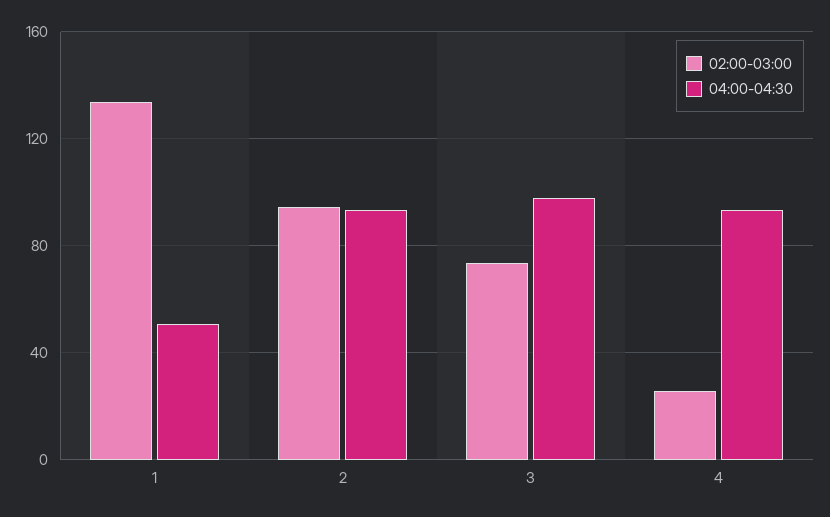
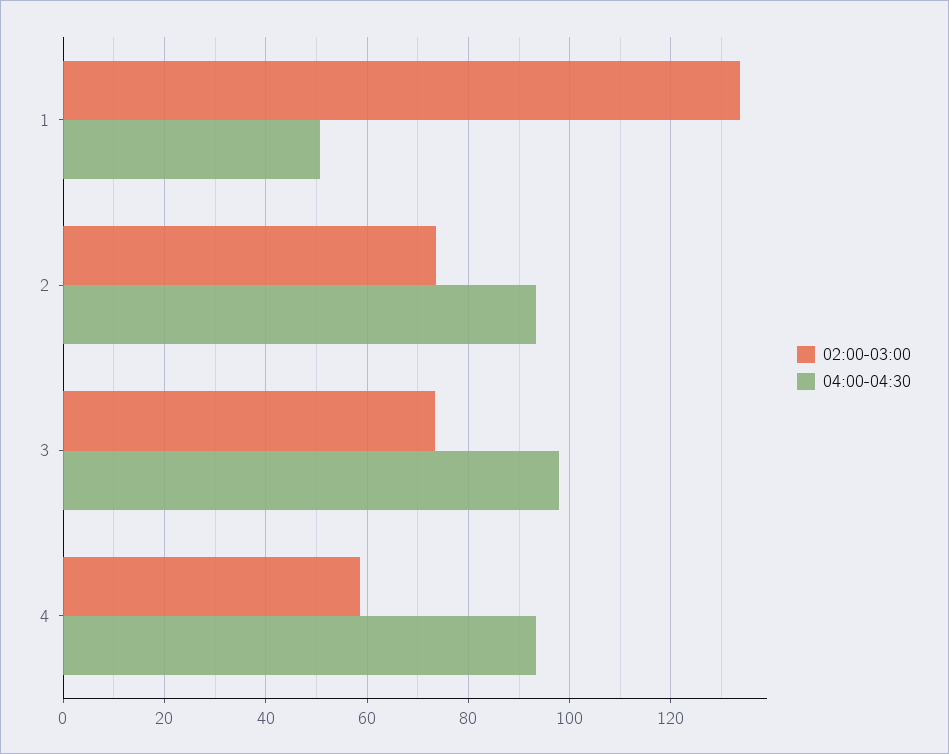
02:00-03:00, 2: 95 -> 74
02:00-03:00, 4: 25 -> 58

